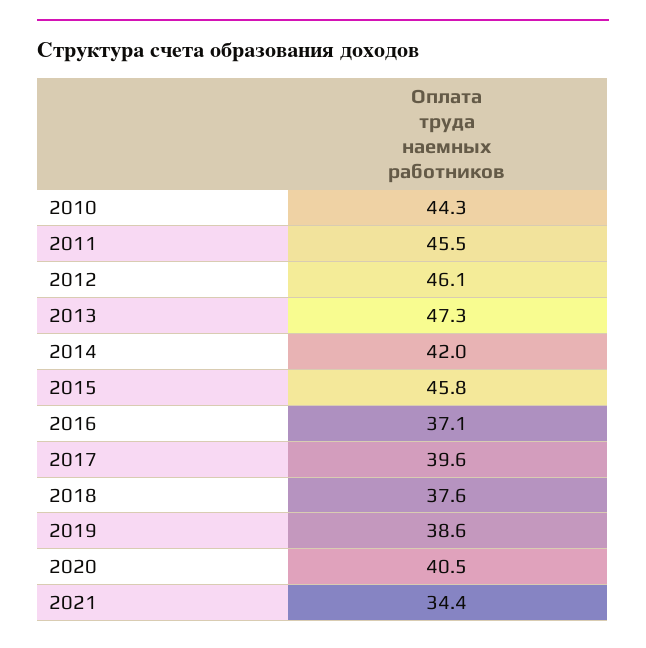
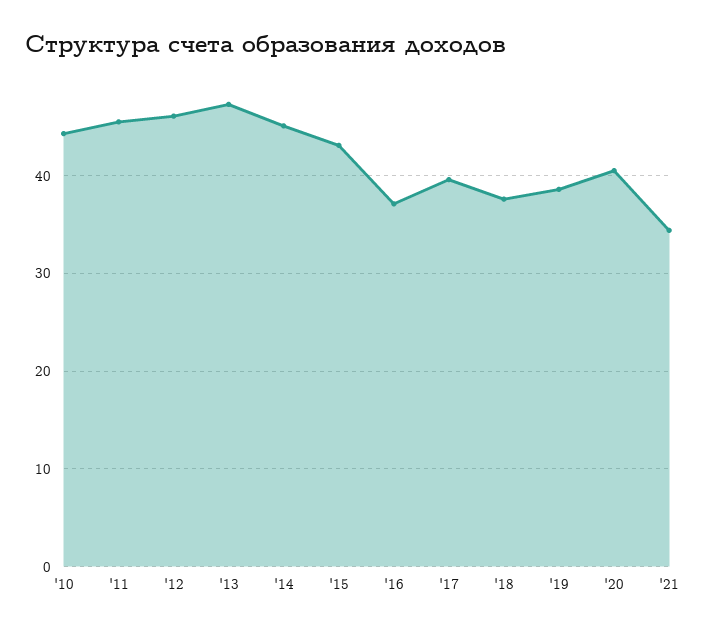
2014: 42 -> 45
2015: 45.8 -> 43

